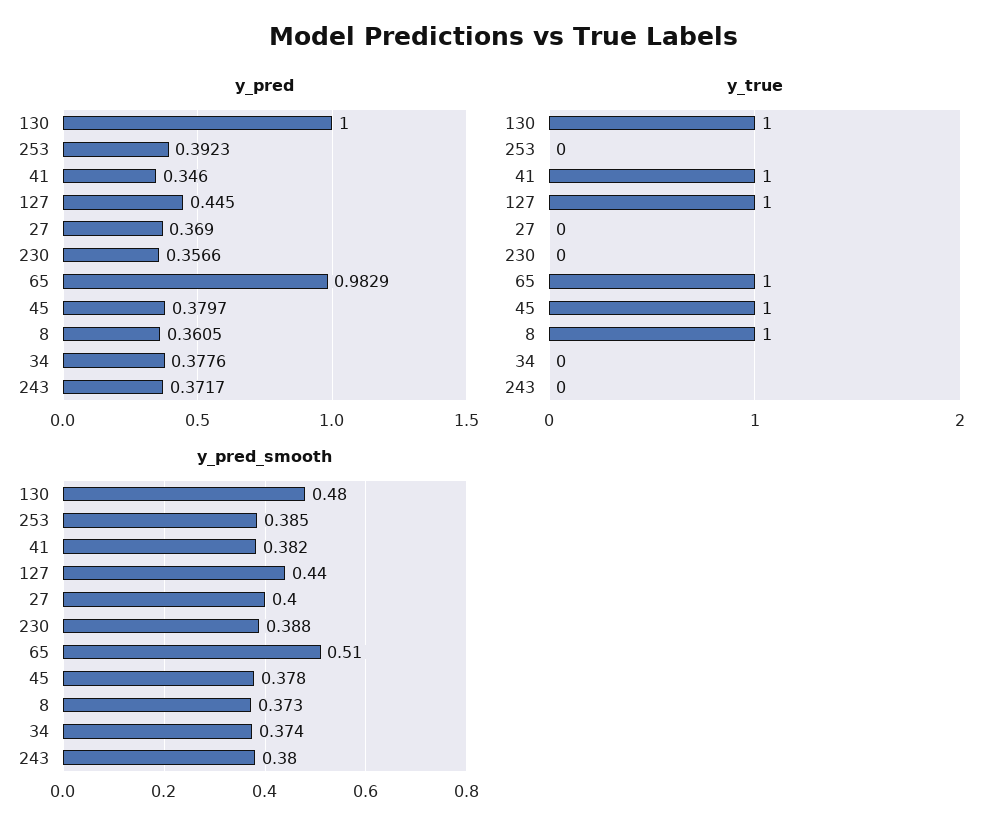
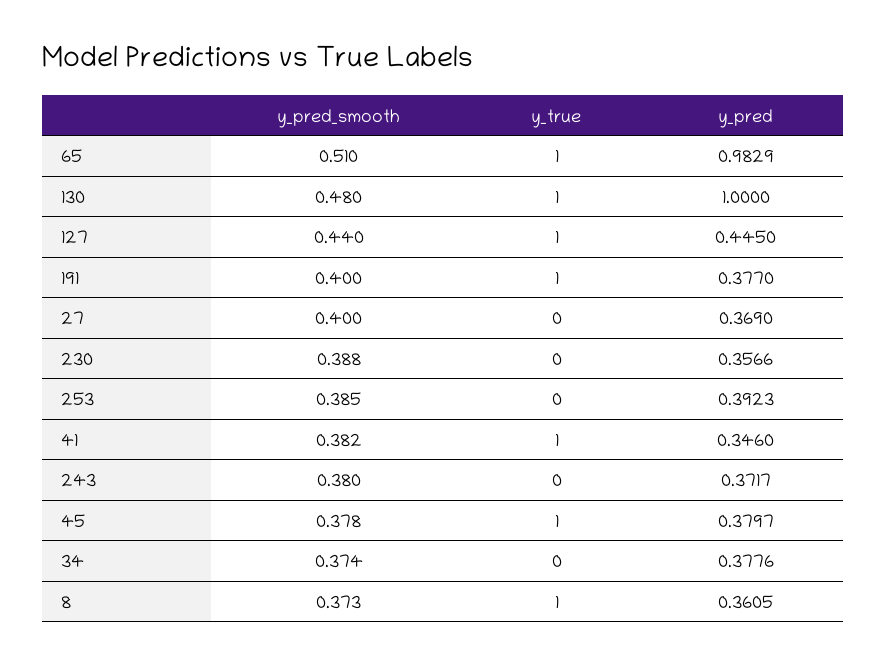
y_pred_smooth, 191: none -> 0.4
y_true, 191: none -> 1
y_pred, 191: none -> 0.377

